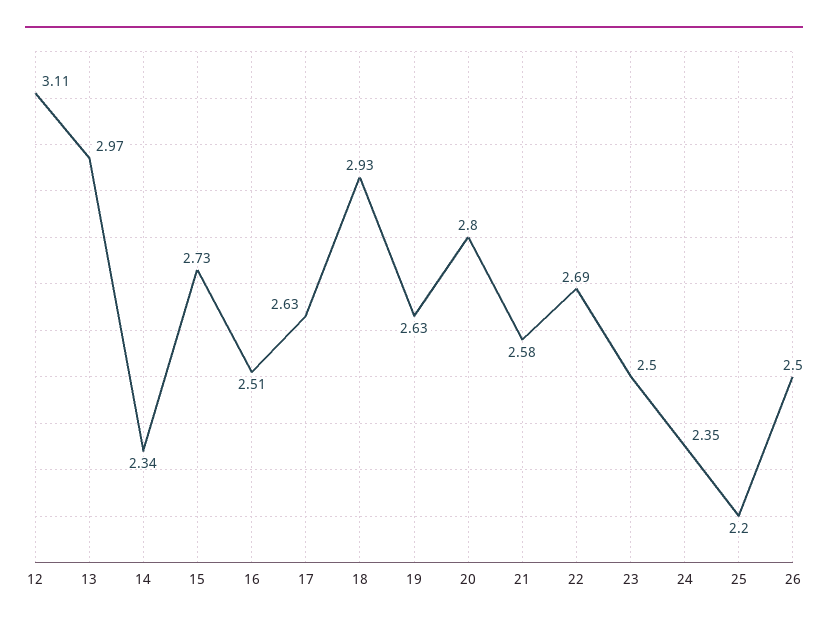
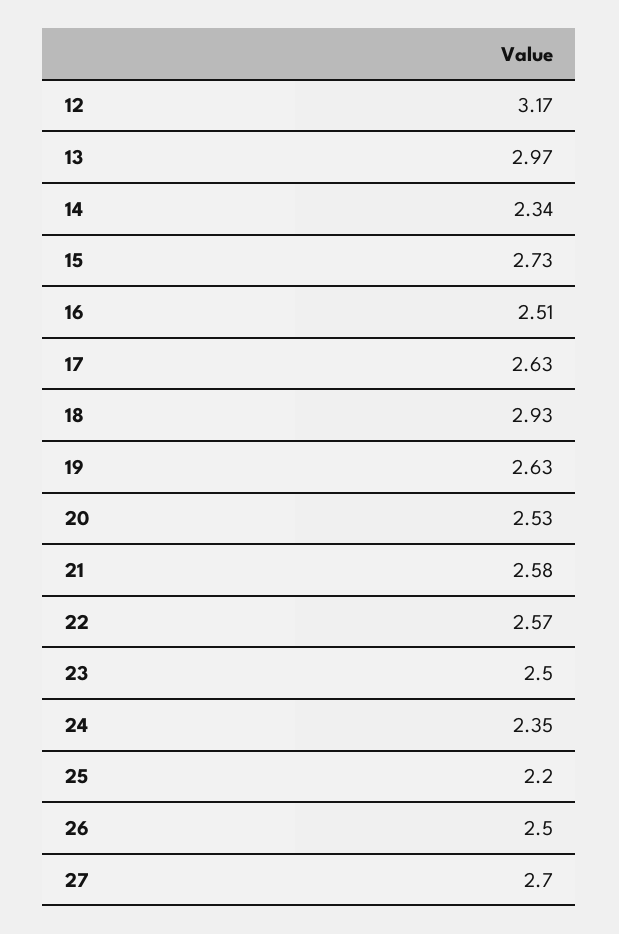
12: 3.11 -> 3.17
20: 2.8 -> 2.53
22: 2.69 -> 2.57
27: none -> 2.7

